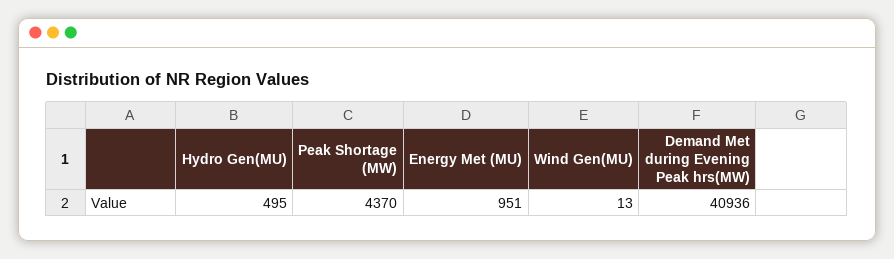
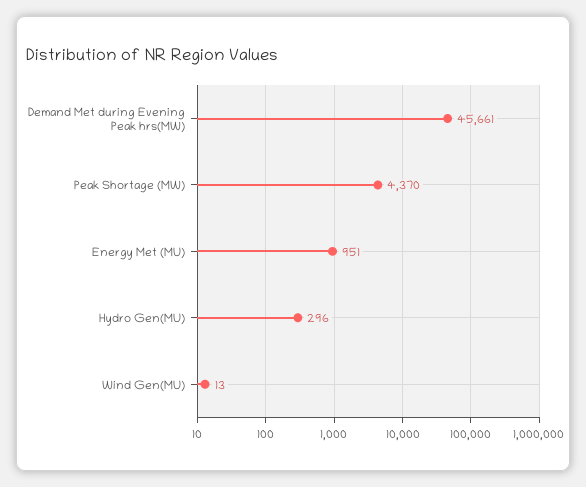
Hydro Gen(MU): 495 -> 296
Demand Met during Evening Peak hrs(MW): 40936 -> 45661

